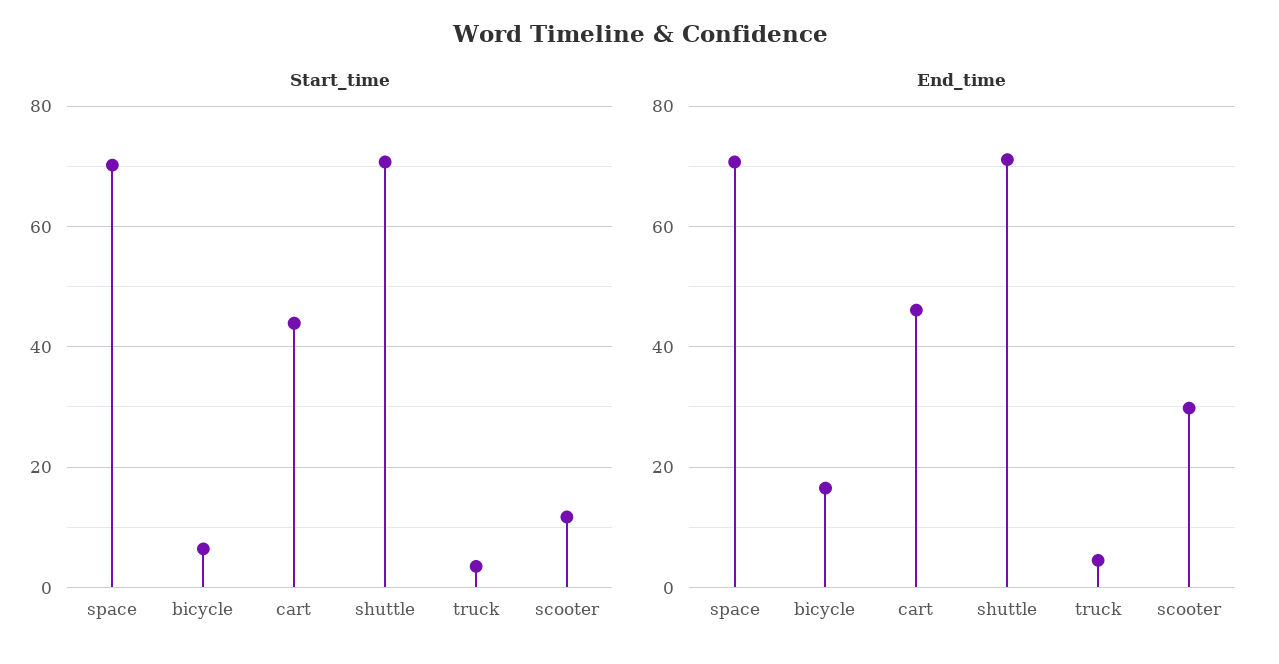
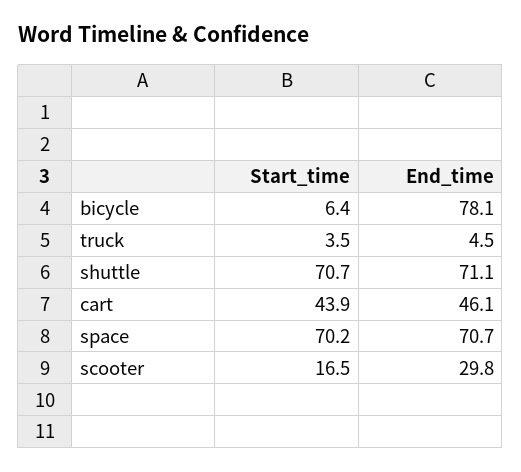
Start_time, scooter: 12 -> 16.5
End_time, bicycle: 16 -> 78.1

